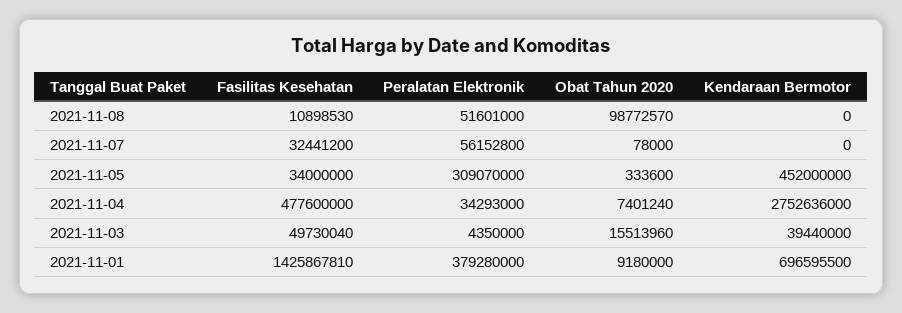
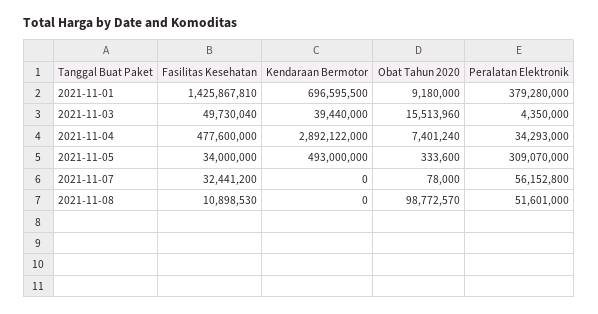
Kendaraan Bermotor, 2021-11-05: 452000000 -> 493000000
Kendaraan Bermotor, 2021-11-04: 2752636000 -> 2892122000

